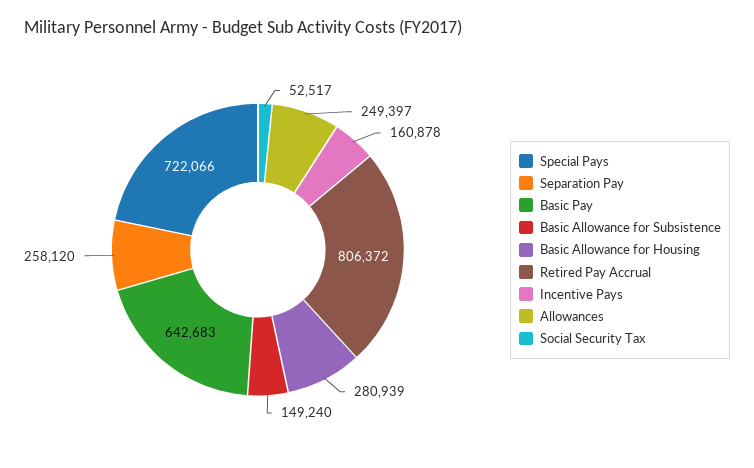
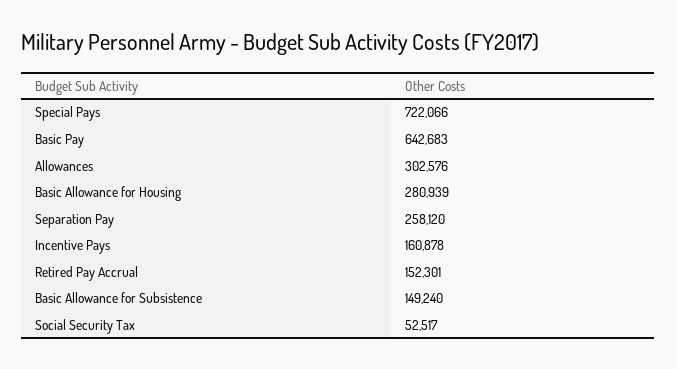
Retired Pay Accrual: 806372 -> 152301
Allowances: 249397 -> 302576

